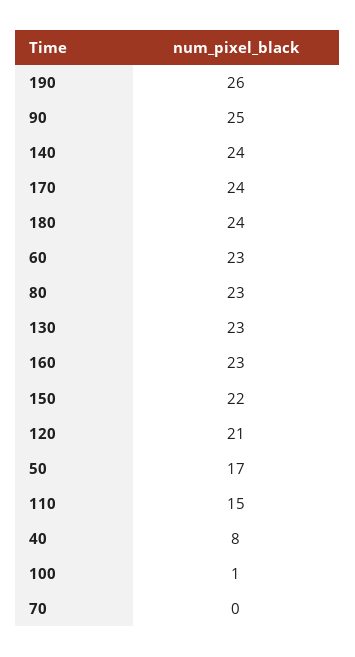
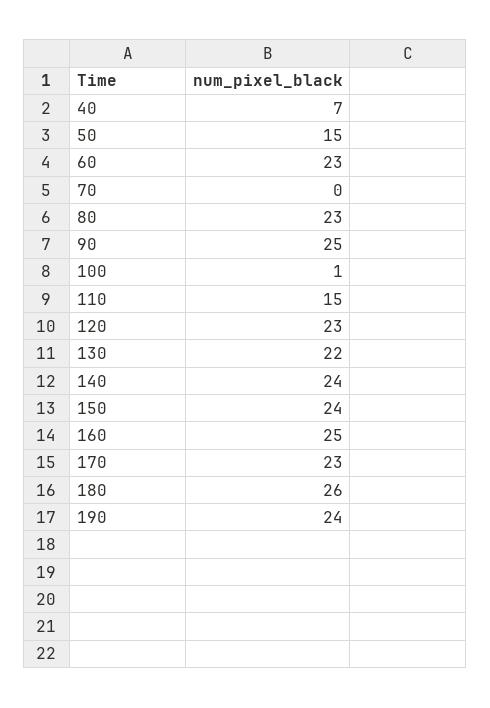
190: 26 -> 24
170: 24 -> 23
180: 24 -> 26
130: 23 -> 22
160: 23 -> 25
150: 22 -> 24
120: 21 -> 23
50: 17 -> 15
40: 8 -> 7

